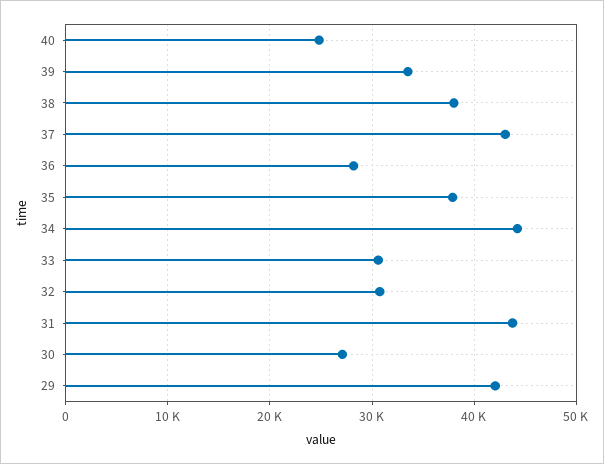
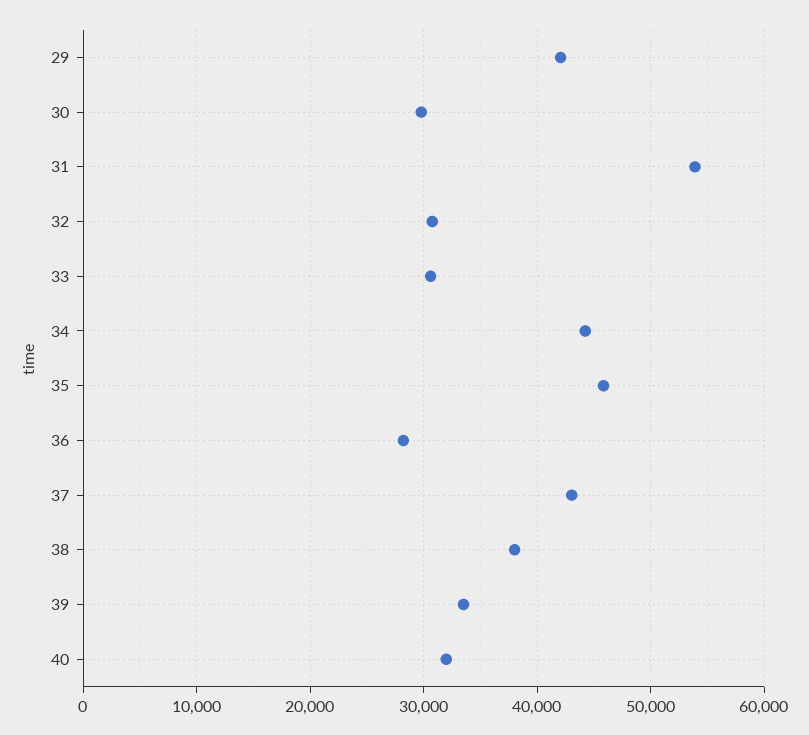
40: 25000 -> 32000
35: 38000 -> 46000
31: 44000 -> 54000
30: 27000 -> 30000

